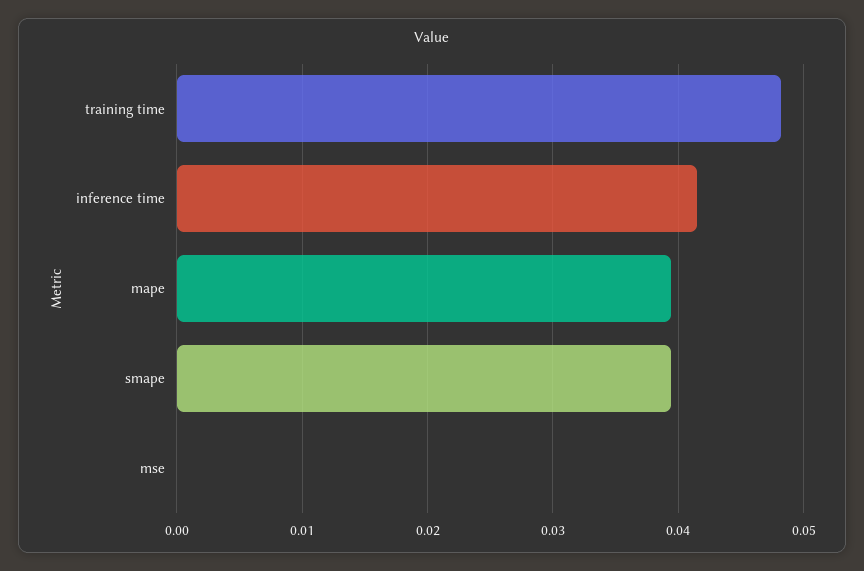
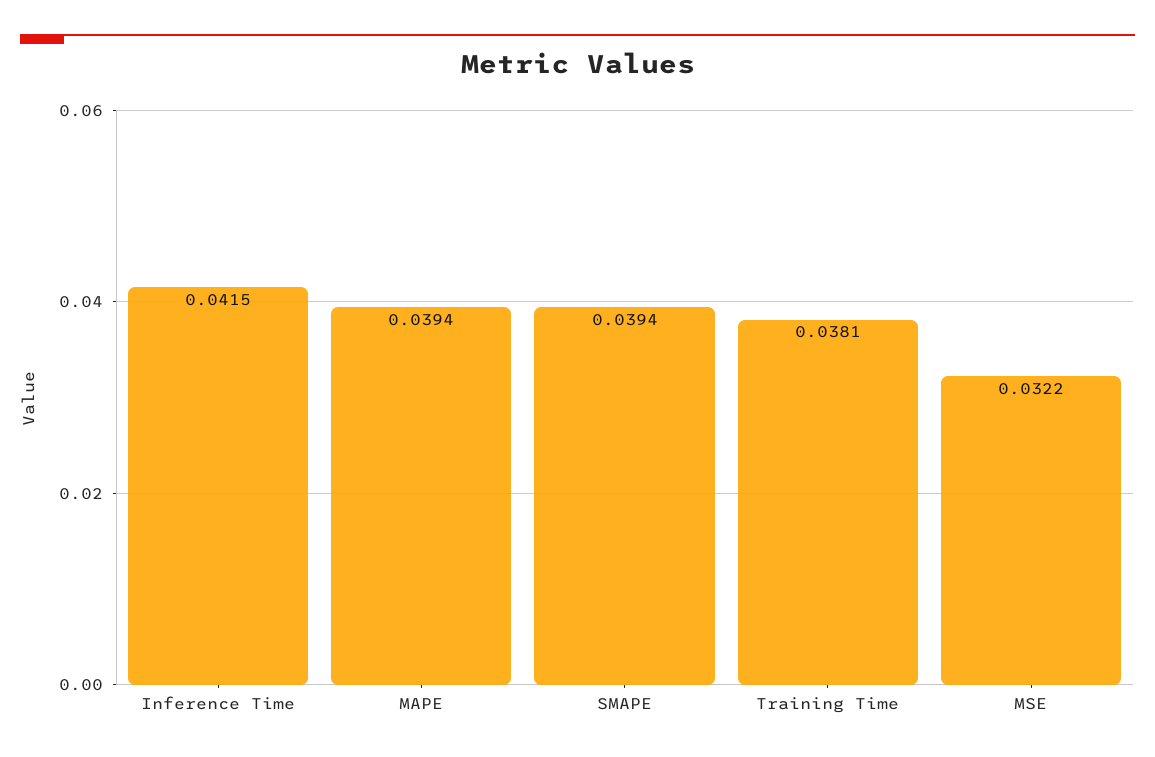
training time: 0.048 -> 0.0381
mse: 0 -> 0.0322

